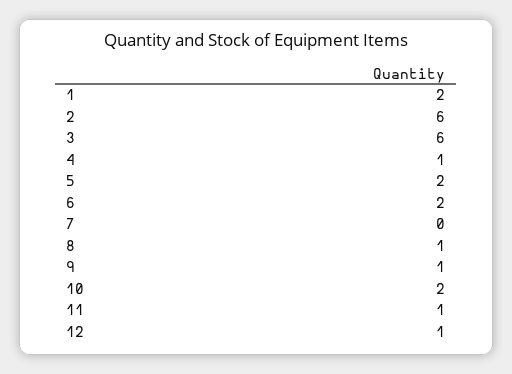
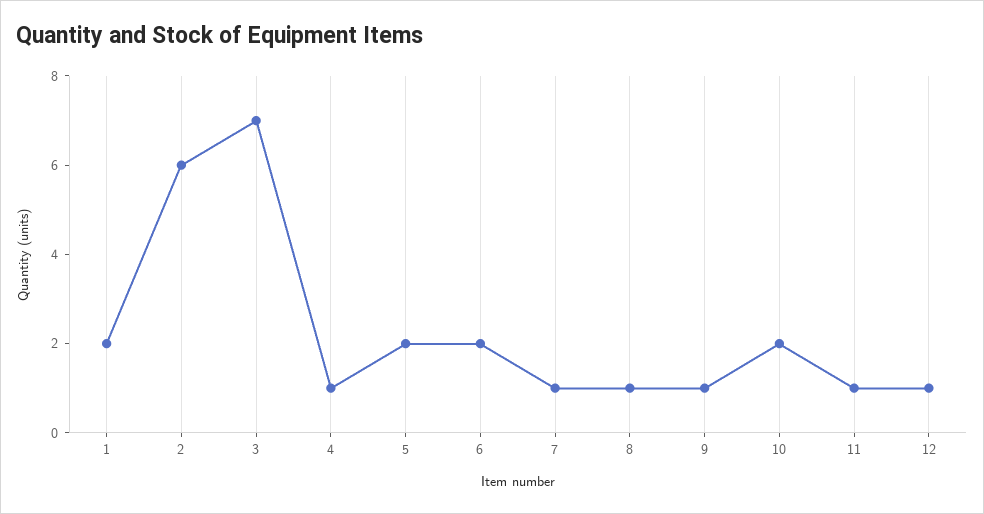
3: 6 -> 7
7: 0 -> 1

